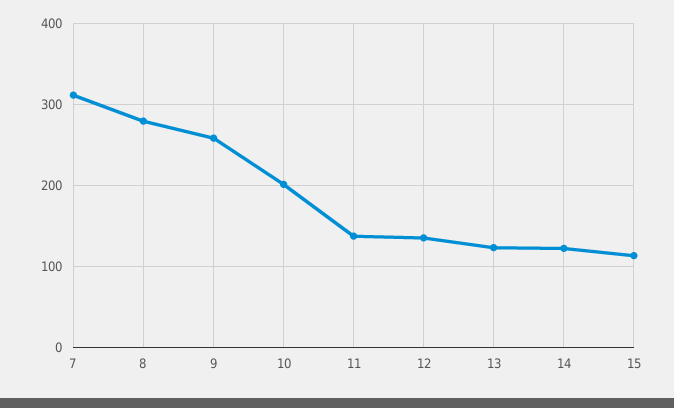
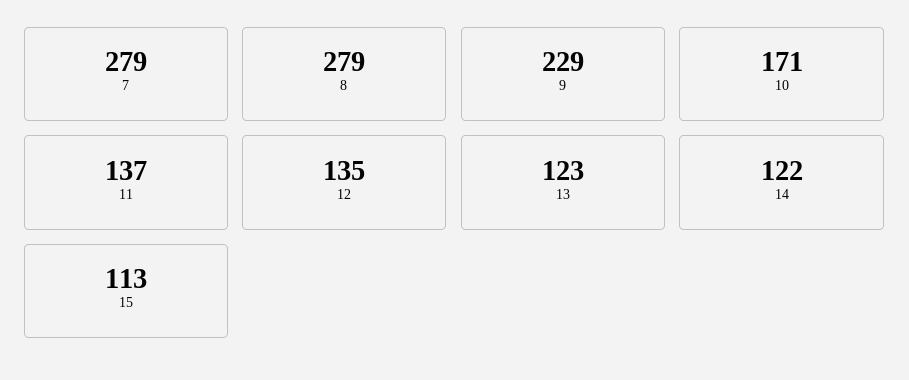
7: 310 -> 279
9: 260 -> 229
10: 200 -> 171

